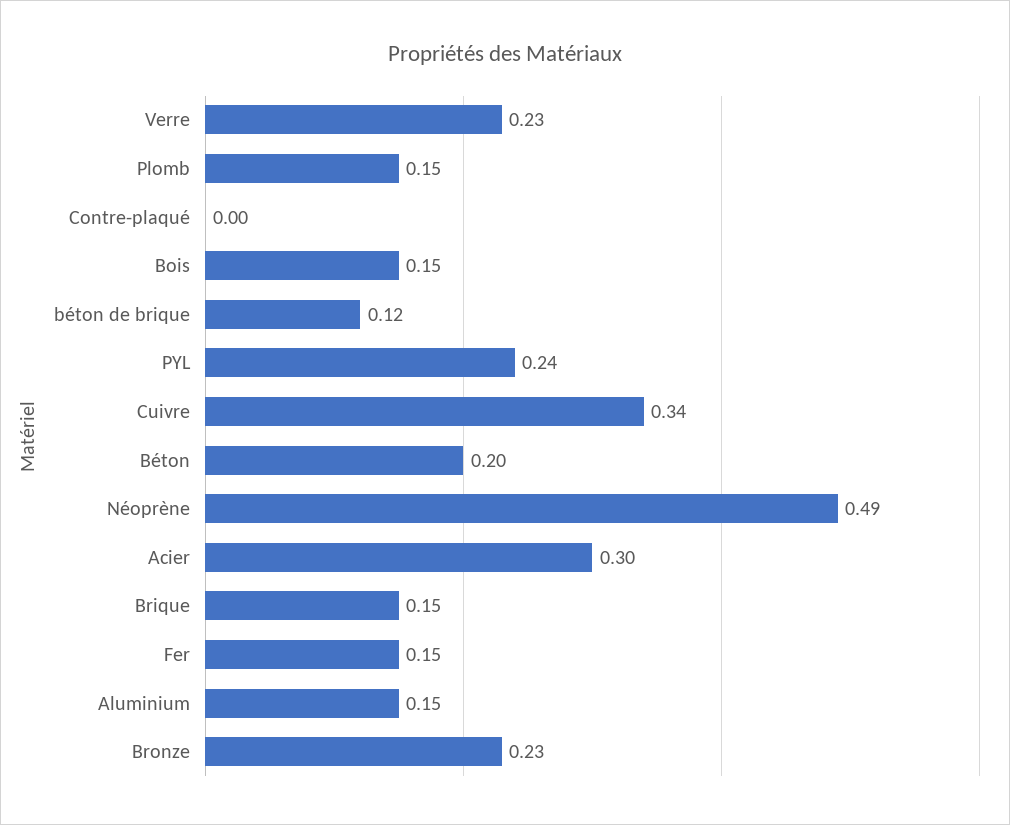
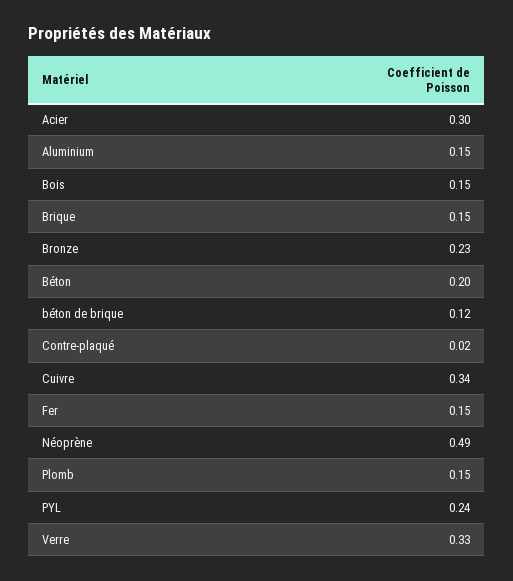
Verre: 0.23 -> 0.33
Contre-plaqué: 0 -> 0.02

